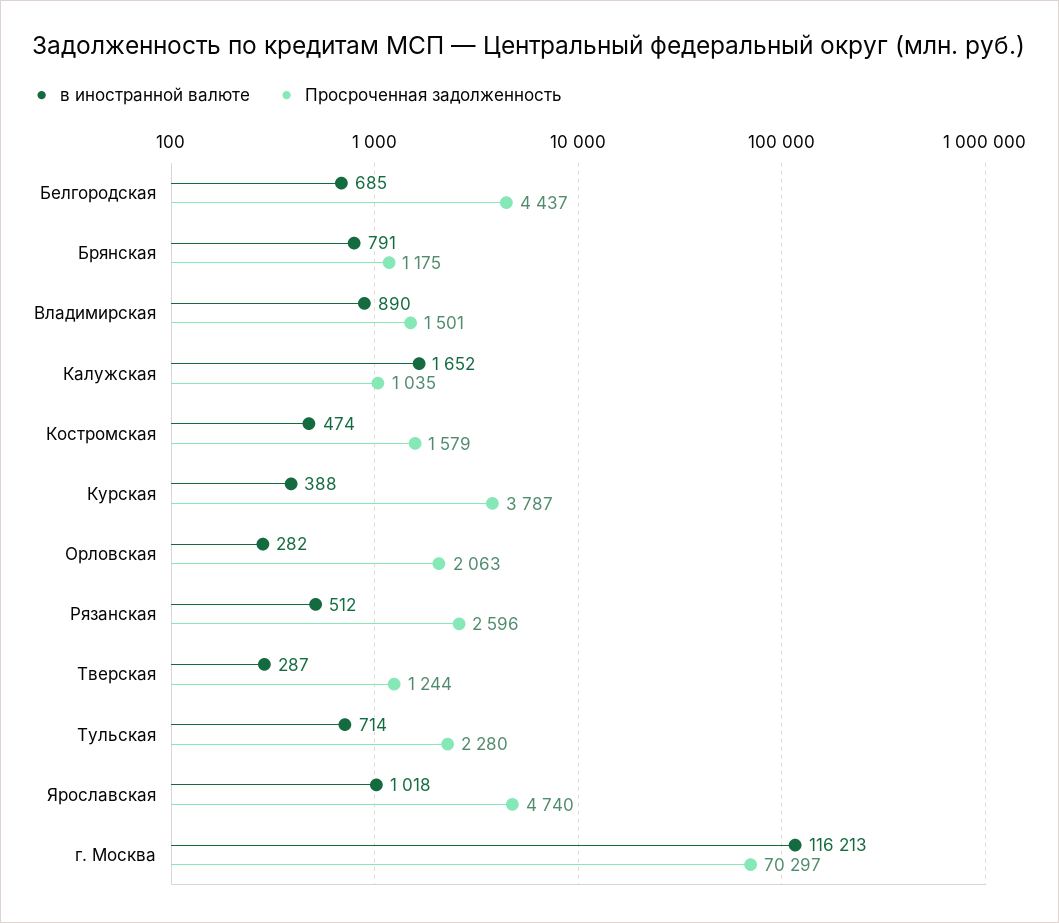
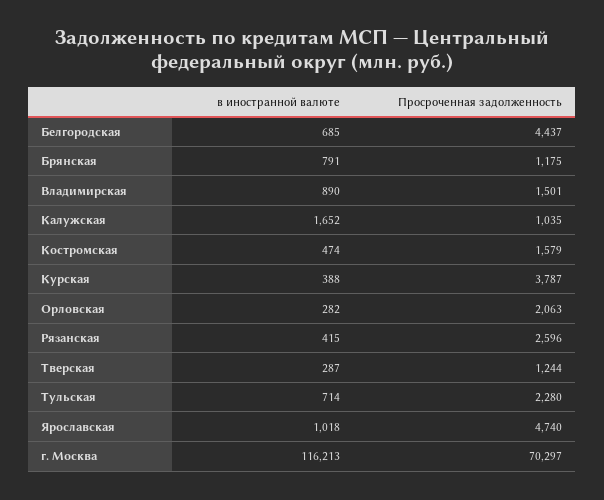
в иностранной валюте, Рязанская: 512 -> 415

